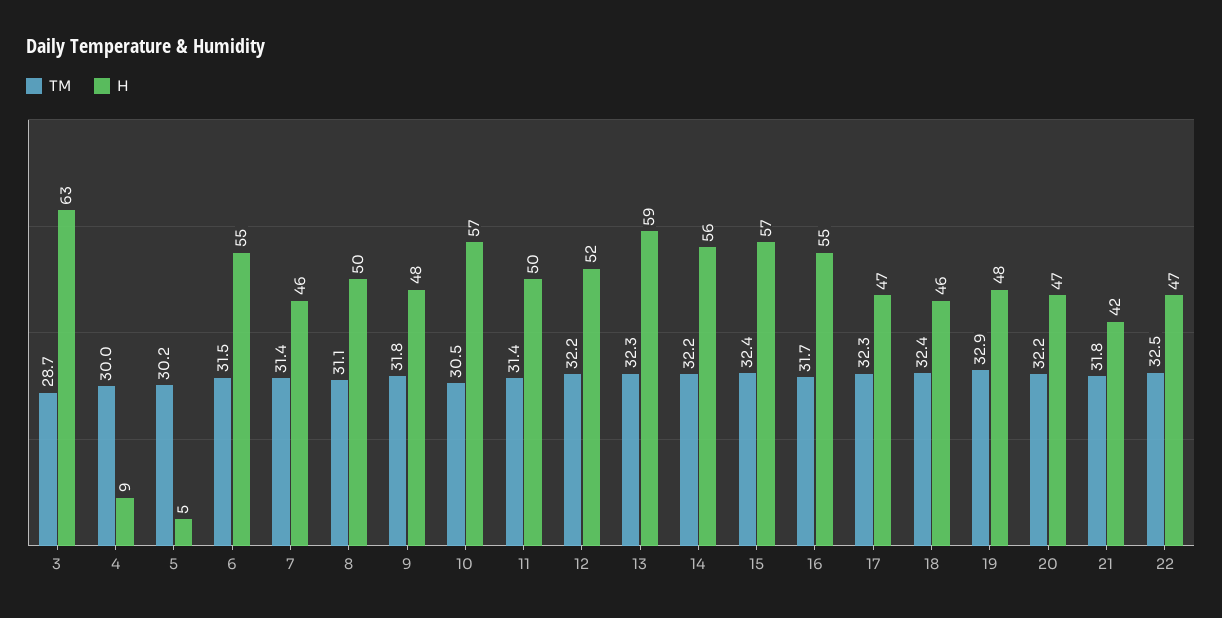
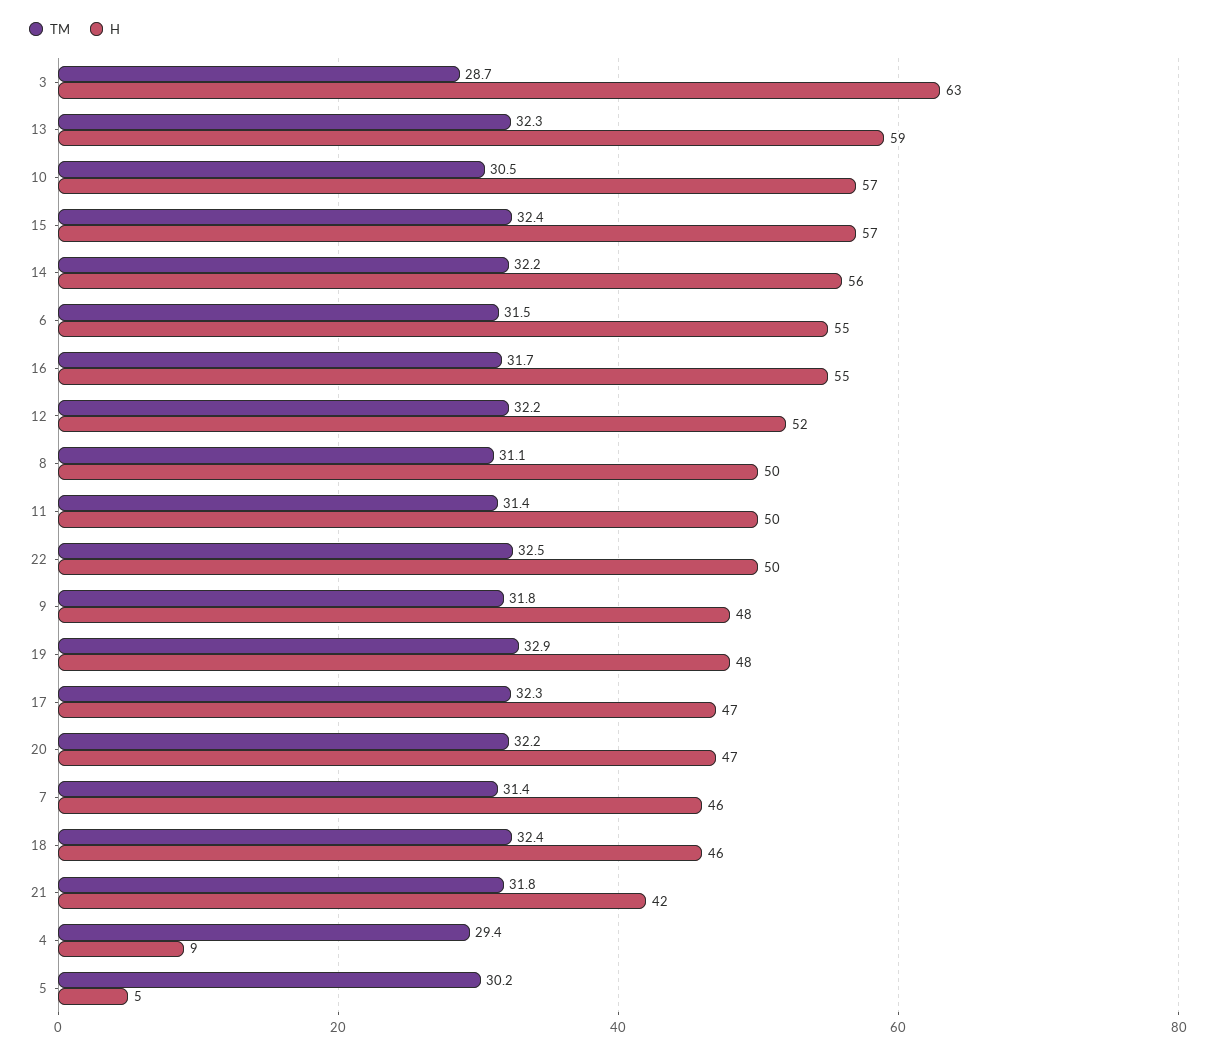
TM, 4: 30 -> 29.4
H, 22: 47 -> 50

